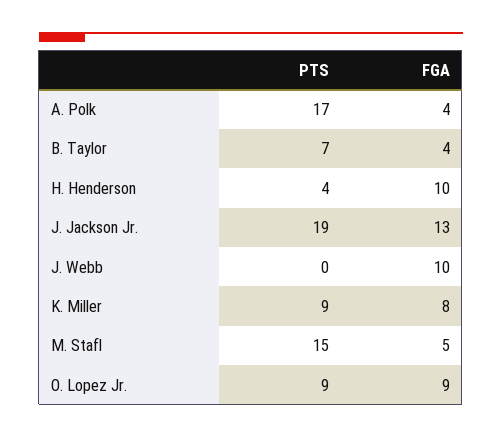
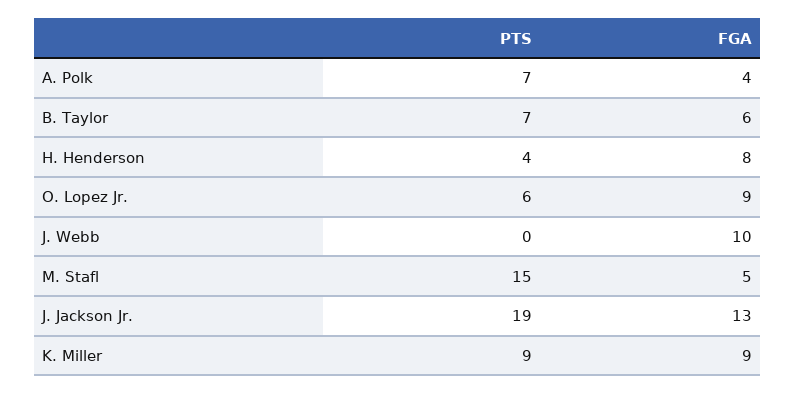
PTS, A. Polk: 17 -> 7
FGA, B. Taylor: 4 -> 6
FGA, H. Henderson: 10 -> 8
FGA, K. Miller: 8 -> 9
PTS, O. Lopez Jr.: 9 -> 6

